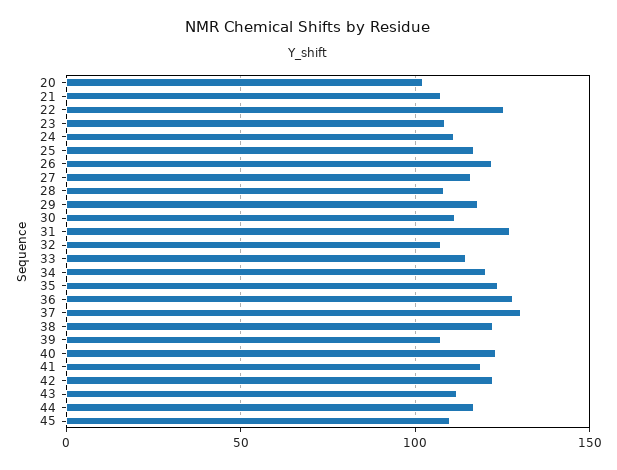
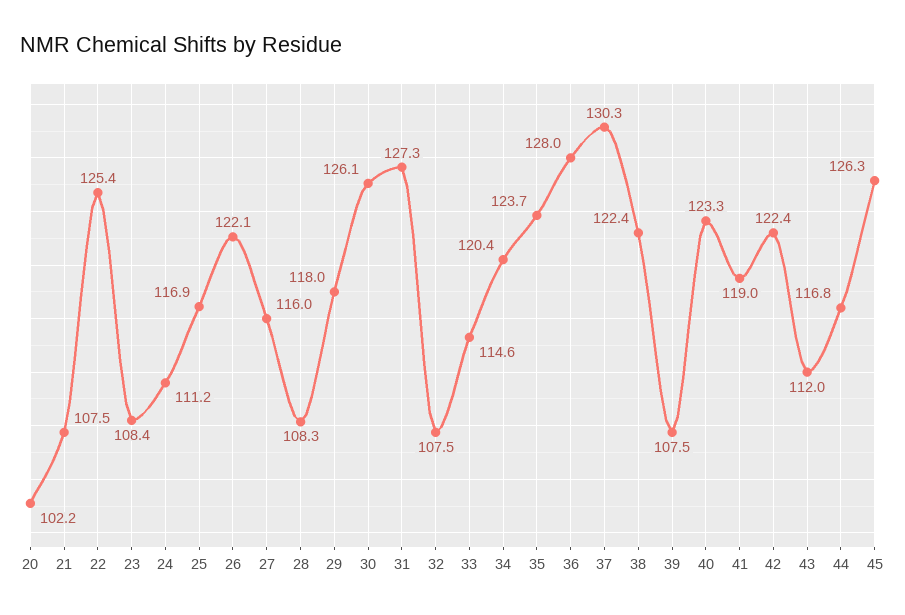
30: 110 -> 126.1
45: 110 -> 126.3

